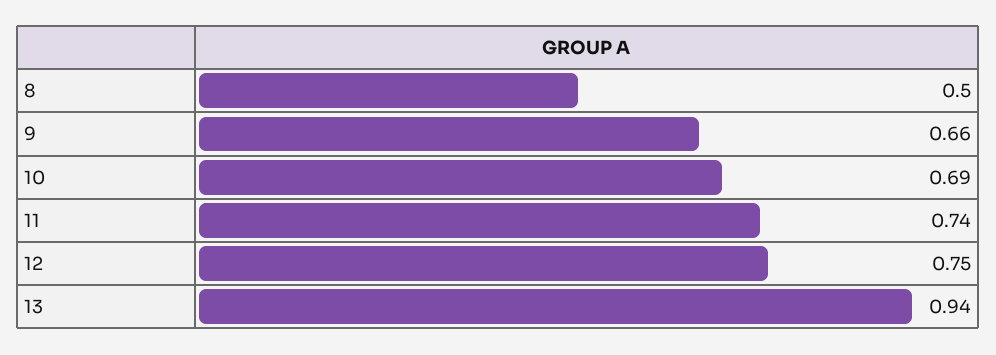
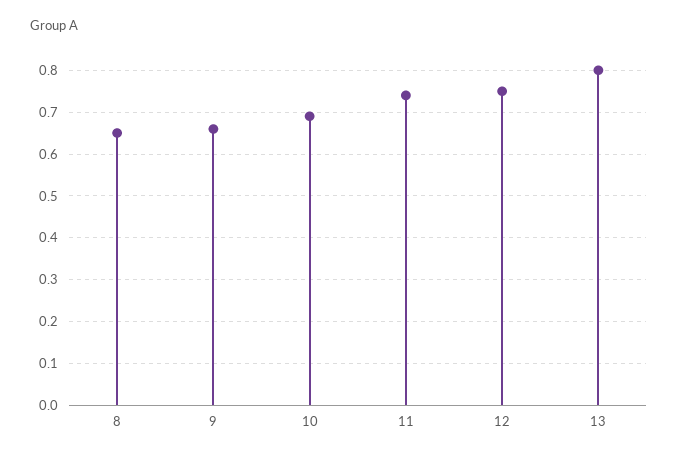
8: 0.5 -> 0.65
13: 0.94 -> 0.8

